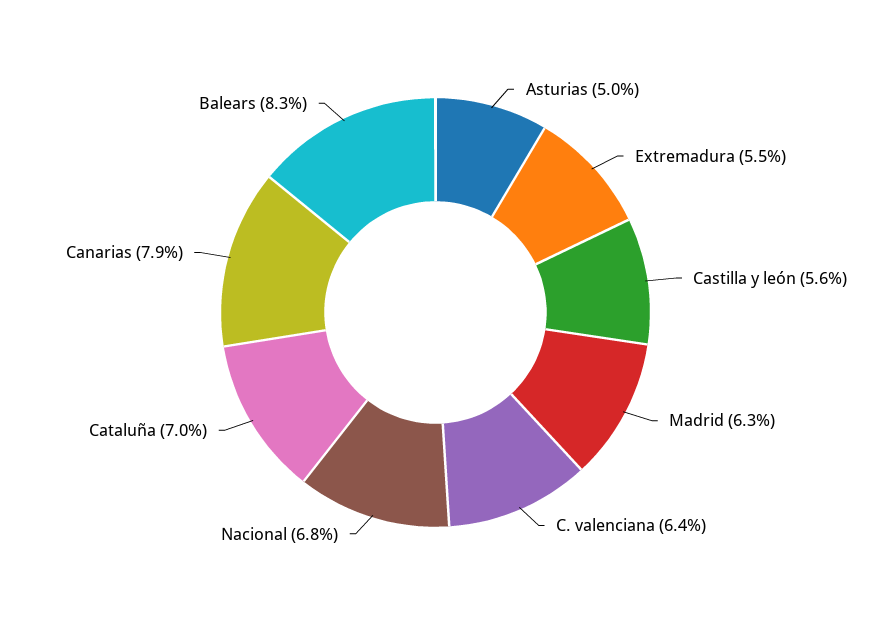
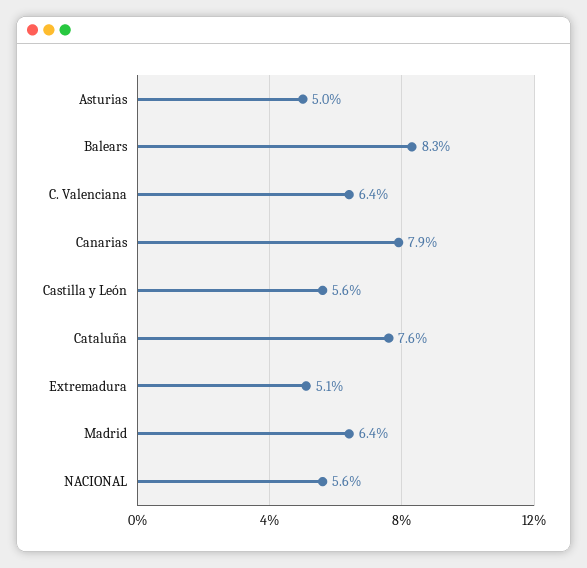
Extremadura: 5.5 -> 5.1
Madrid: 6.3 -> 6.4
Nacional: 6.8 -> 5.6
Cataluña: 7 -> 7.6

